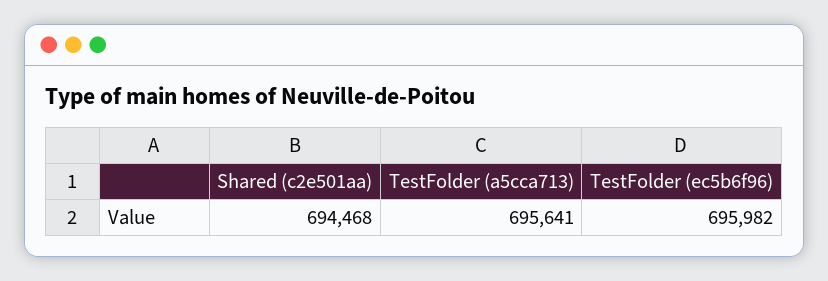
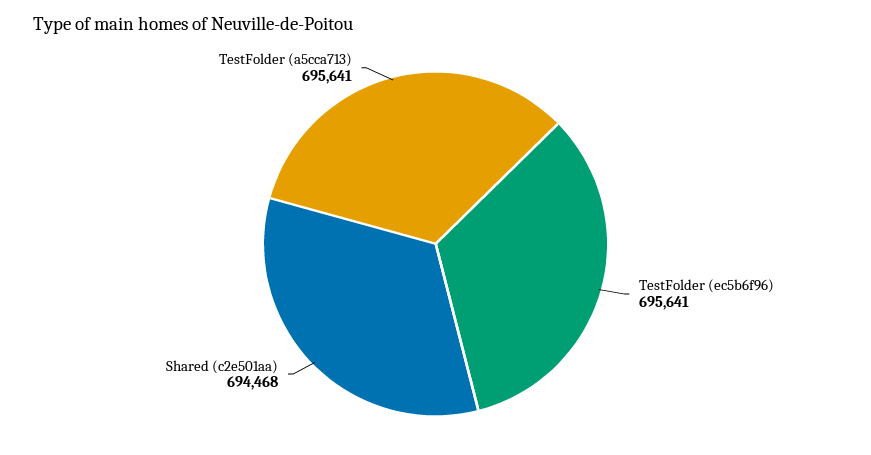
TestFolder (ec5b6f96): 695982 -> 695641

